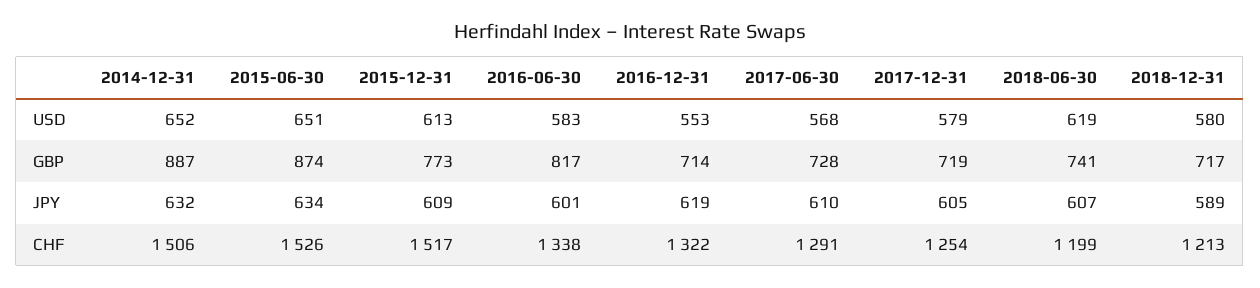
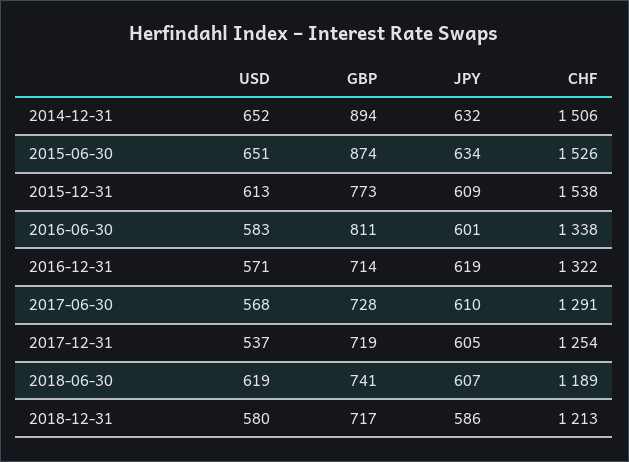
2016-12-31, USD: 553 -> 571
2017-12-31, USD: 579 -> 537
2014-12-31, GBP: 887 -> 894
2016-06-30, GBP: 817 -> 811
2018-12-31, JPY: 589 -> 586
2015-12-31, CHF: 1517 -> 1538
2018-06-30, CHF: 1199 -> 1189

